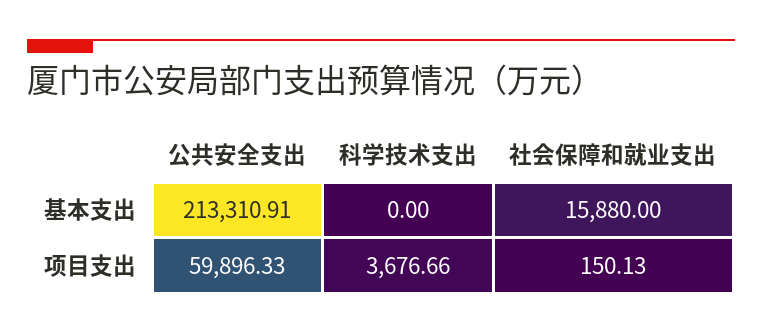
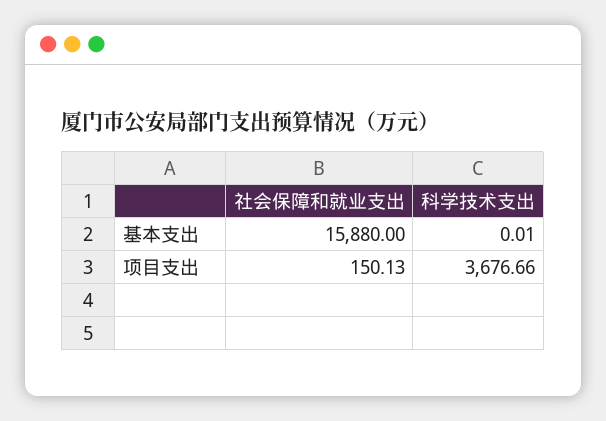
公共安全支出, 基本支出: 213310.91 -> none
科学技术支出, 基本支出: 0 -> 0.01
公共安全支出, 项目支出: 59896.33 -> none

